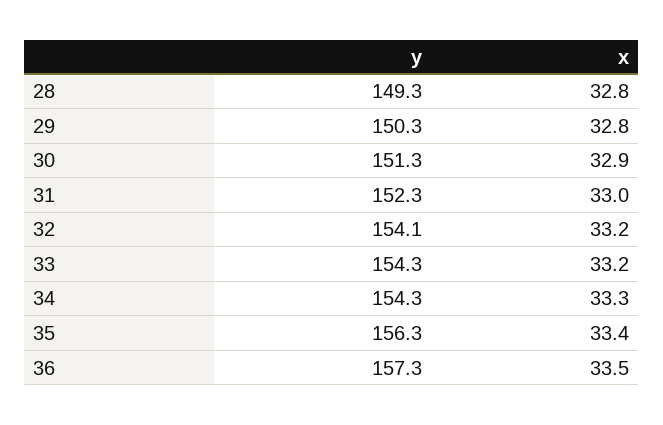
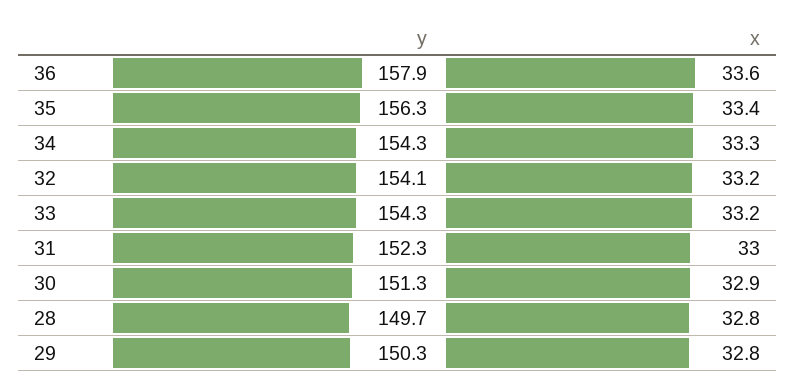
y, 28: 149.3 -> 149.7
y, 36: 157.3 -> 157.9
x, 36: 33.5 -> 33.6

